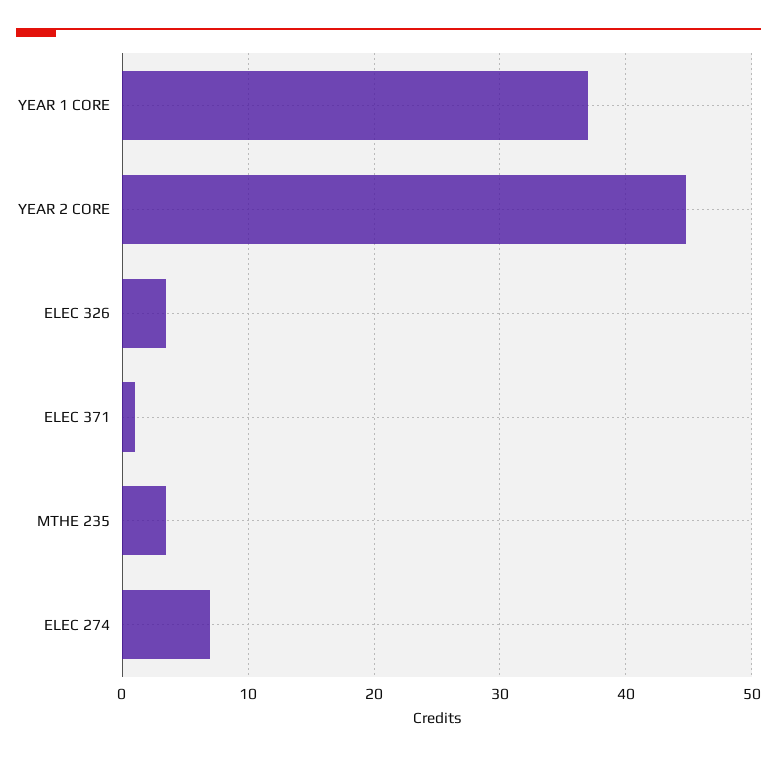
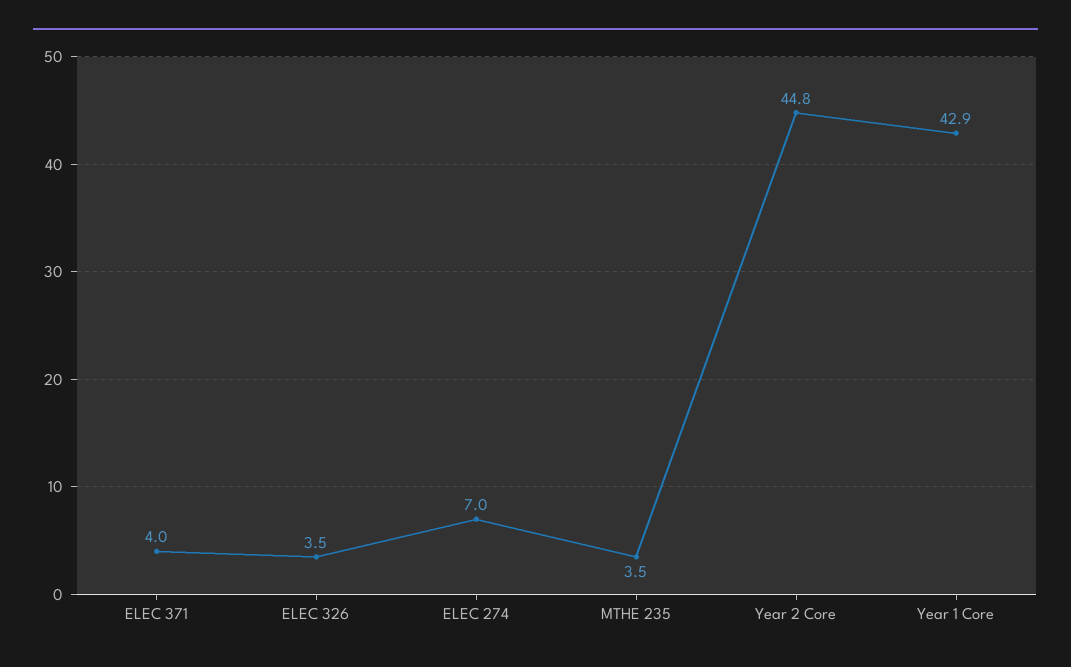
YEAR 1 CORE: 37 -> 42.9
ELEC 371: 1 -> 4

